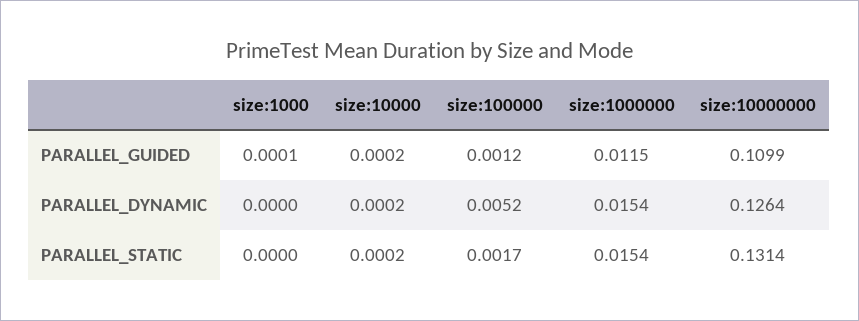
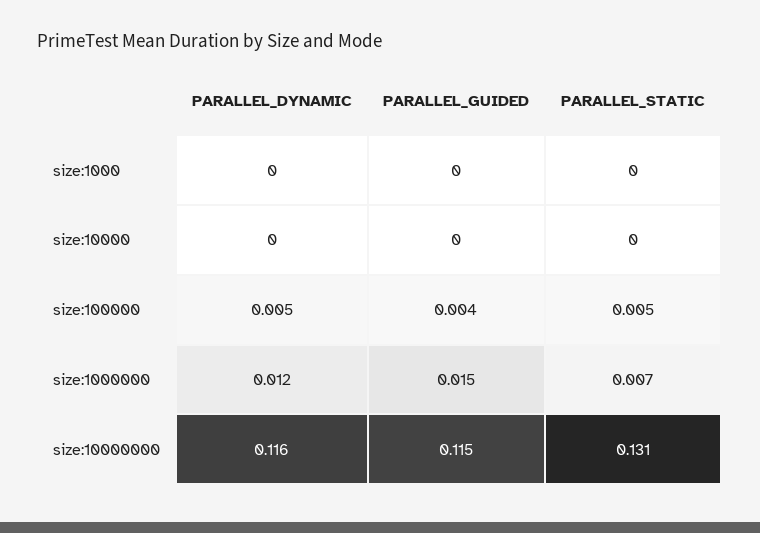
size:100000, PARALLEL_GUIDED: 0.0012 -> 0.004
size:1000000, PARALLEL_GUIDED: 0.0115 -> 0.015
size:10000000, PARALLEL_GUIDED: 0.1099 -> 0.115
size:1000000, PARALLEL_DYNAMIC: 0.0154 -> 0.012
size:10000000, PARALLEL_DYNAMIC: 0.1264 -> 0.116
size:100000, PARALLEL_STATIC: 0.0017 -> 0.005
size:1000000, PARALLEL_STATIC: 0.0154 -> 0.007

